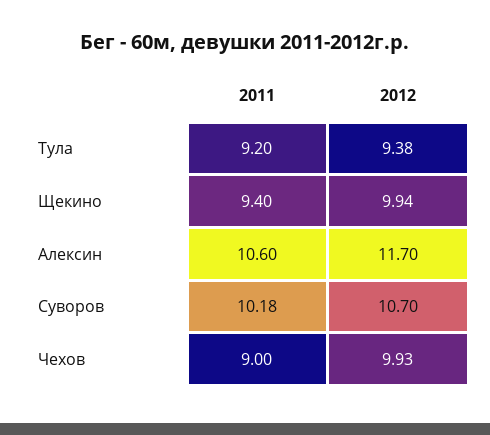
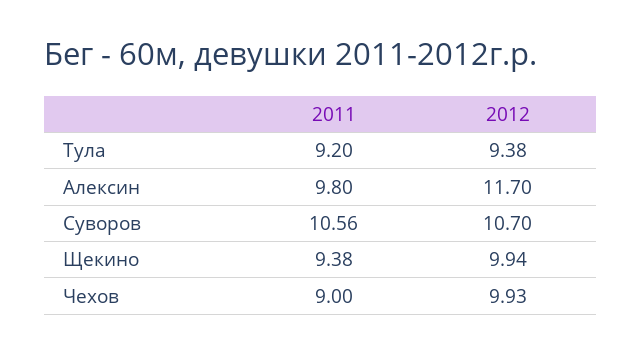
2011, Щекино: 9.4 -> 9.38
2011, Алексин: 10.6 -> 9.8
2011, Суворов: 10.18 -> 10.56

